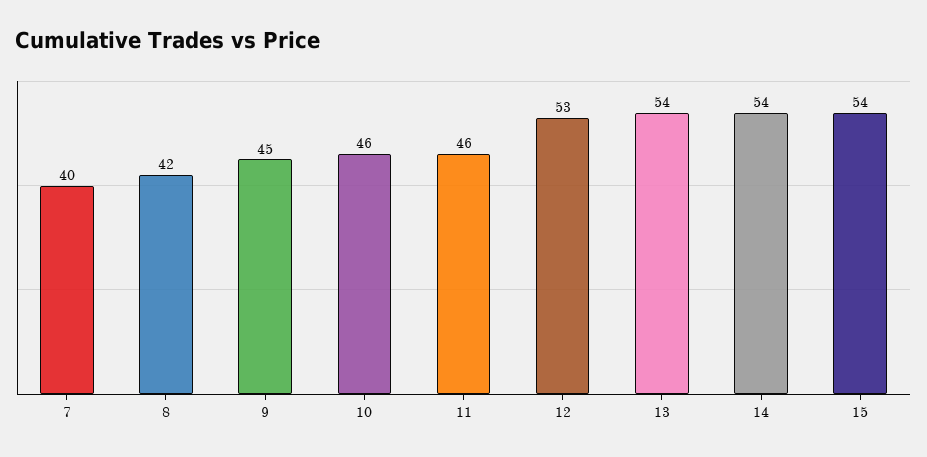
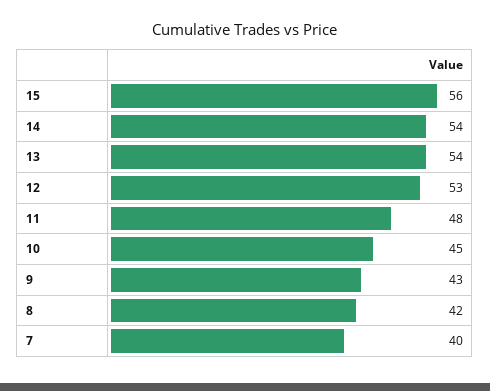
9: 45 -> 43
10: 46 -> 45
11: 46 -> 48
15: 54 -> 56

